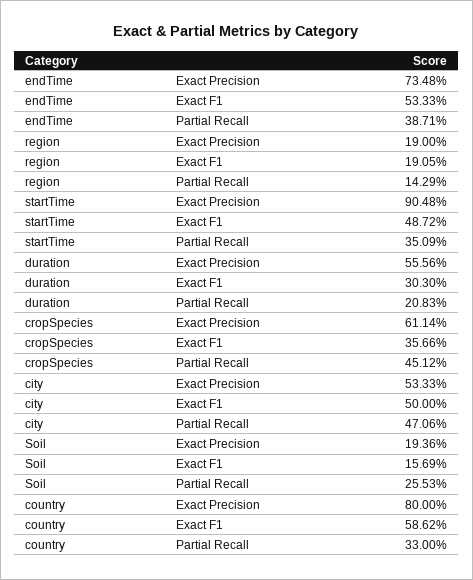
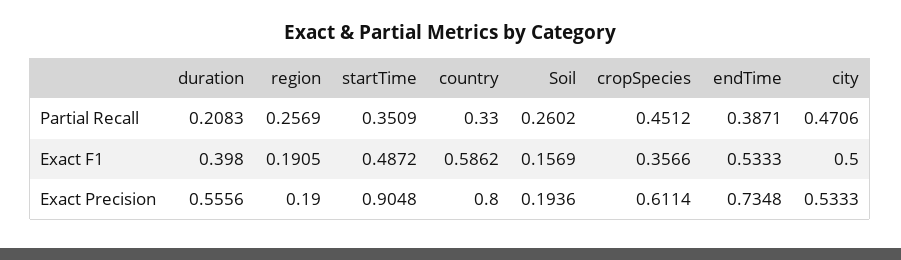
region, Partial Recall: 0.1429 -> 0.2569
duration, Exact F1: 0.303 -> 0.398
Soil, Partial Recall: 0.2553 -> 0.2602

